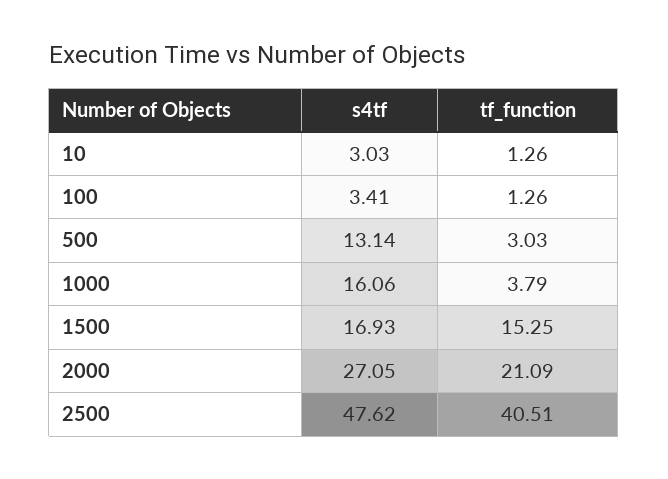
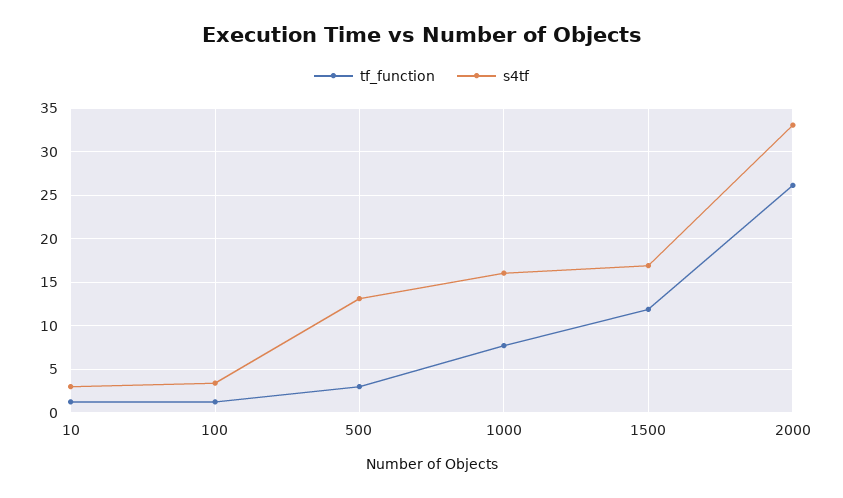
tf_function, 1000: 3.79 -> 8
tf_function, 1500: 15.25 -> 12
s4tf, 2000: 27.05 -> 33
tf_function, 2000: 21.09 -> 26
s4tf, 2500: 47.62 -> none
tf_function, 2500: 40.51 -> none

